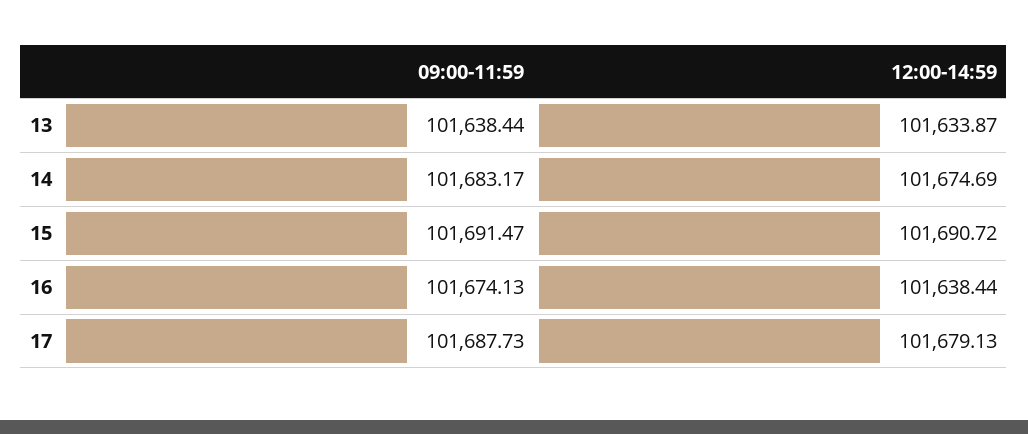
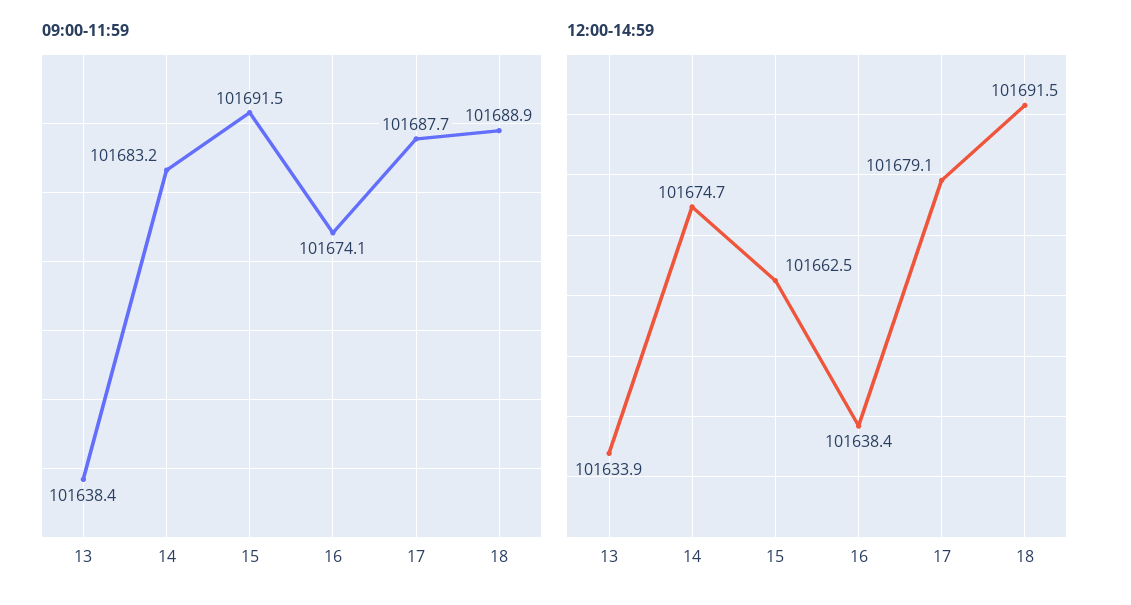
12:00-14:59, 15: 101690.72 -> 101662.5
09:00-11:59, 18: none -> 101688.9
12:00-14:59, 18: none -> 101691.5

